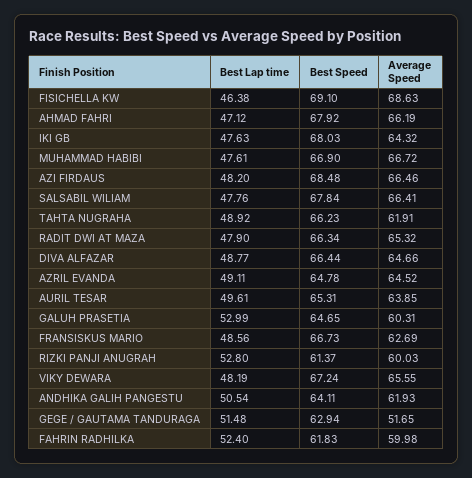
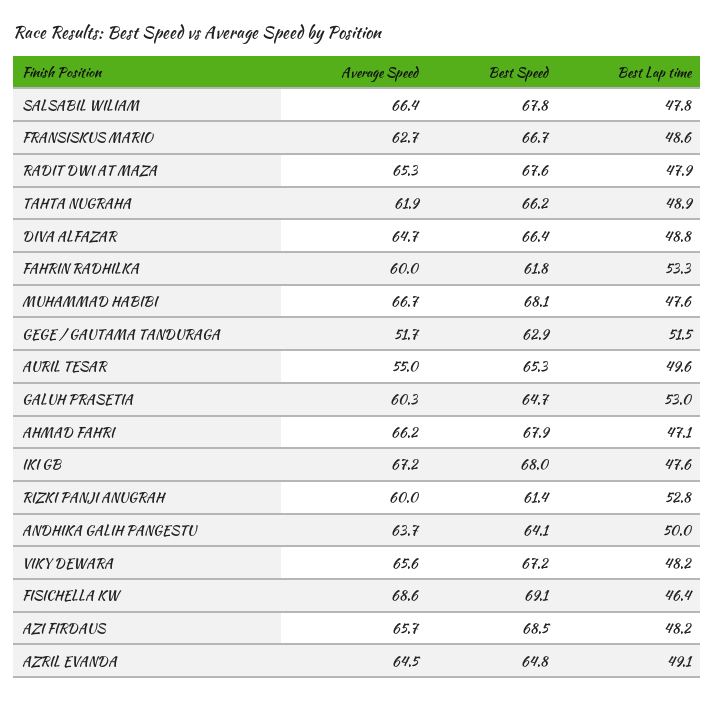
Average Speed, IKI GB: 64.32 -> 67.2
Best Speed, MUHAMMAD HABIBI: 66.9 -> 68.1
Average Speed, AZI FIRDAUS: 66.46 -> 65.7
Best Speed, RADIT DWI AT MAZA: 66.34 -> 67.6
Average Speed, AURIL TESAR: 63.85 -> 55
Best Lap time, ANDHIKA GALIH PANGESTU: 50.54 -> 50
Average Speed, ANDHIKA GALIH PANGESTU: 61.93 -> 63.7
Best Lap time, FAHRIN RADHILKA: 52.4 -> 53.3

